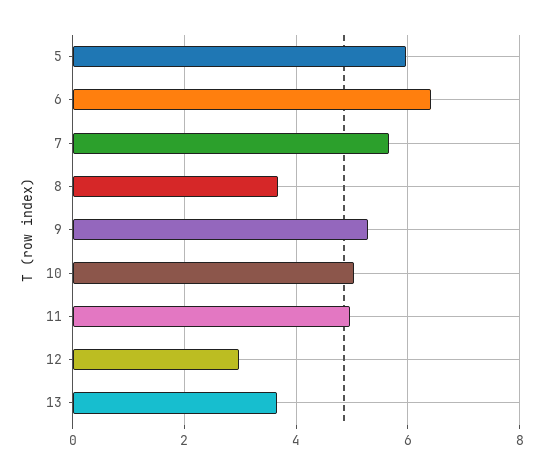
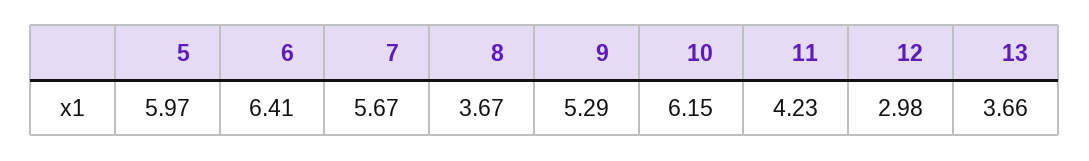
10: 5 -> 6.15
11: 5 -> 4.23

